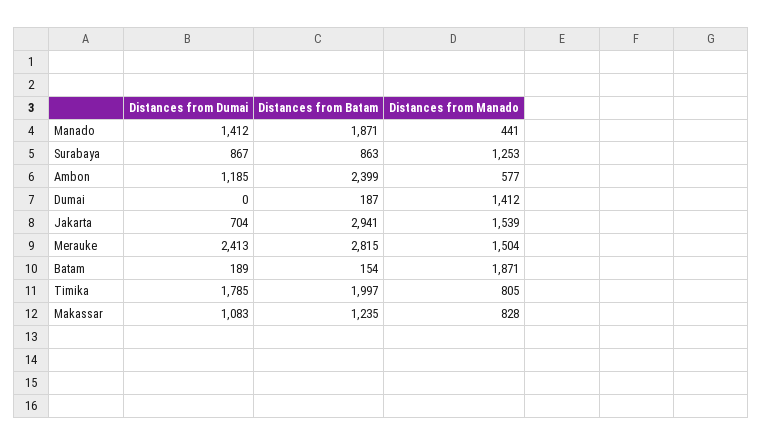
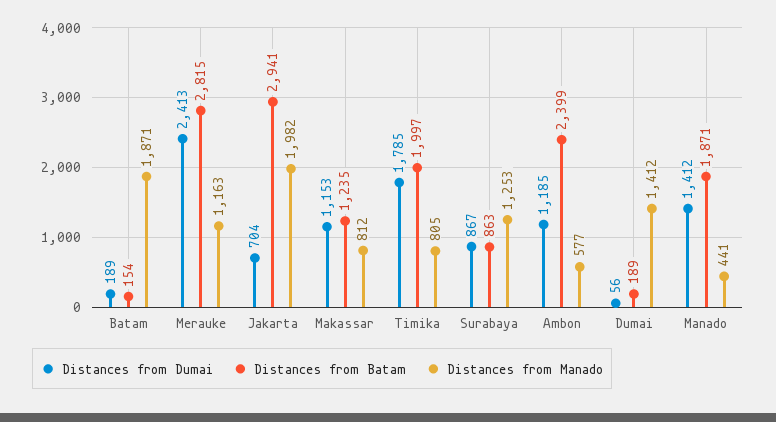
Distances from Dumai, Dumai: 0 -> 56
Distances from Batam, Dumai: 187 -> 189
Distances from Manado, Jakarta: 1539 -> 1982
Distances from Manado, Merauke: 1504 -> 1163
Distances from Dumai, Makassar: 1083 -> 1153
Distances from Manado, Makassar: 828 -> 812

